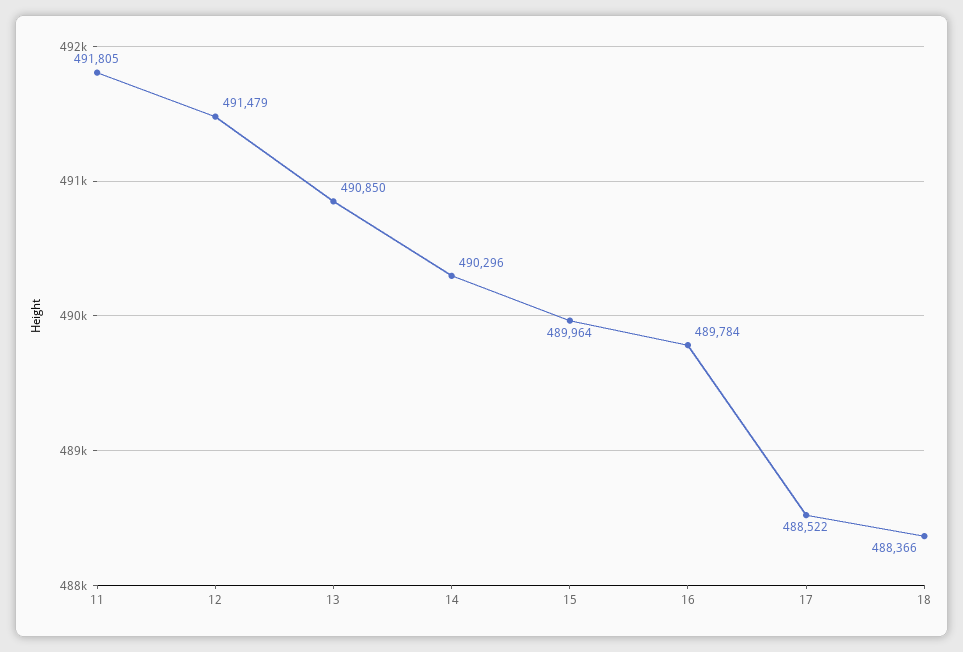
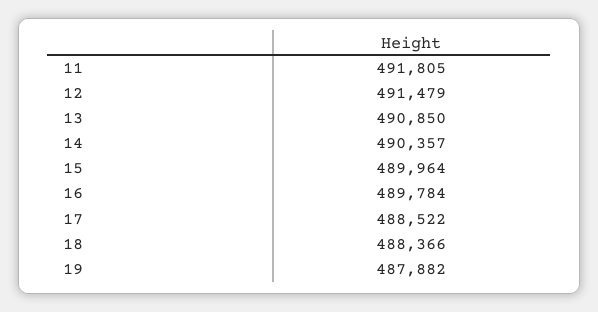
14: 490296 -> 490357
19: none -> 487882

